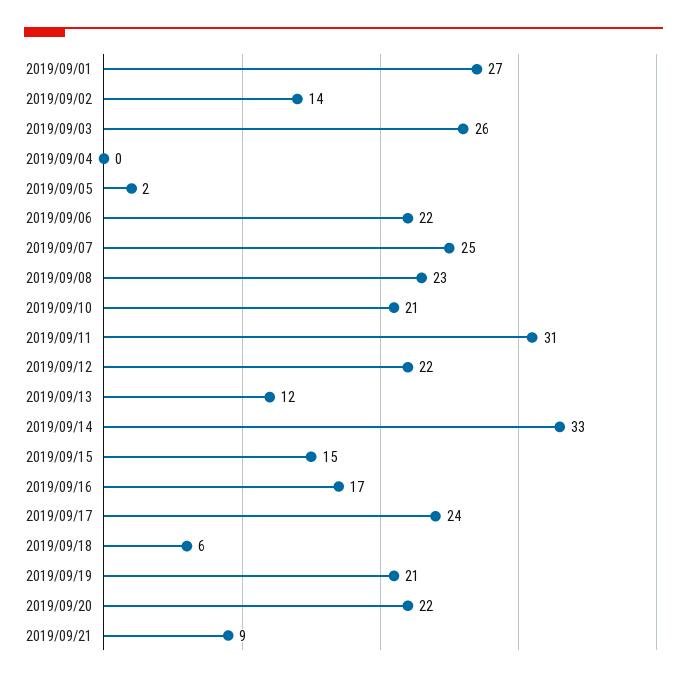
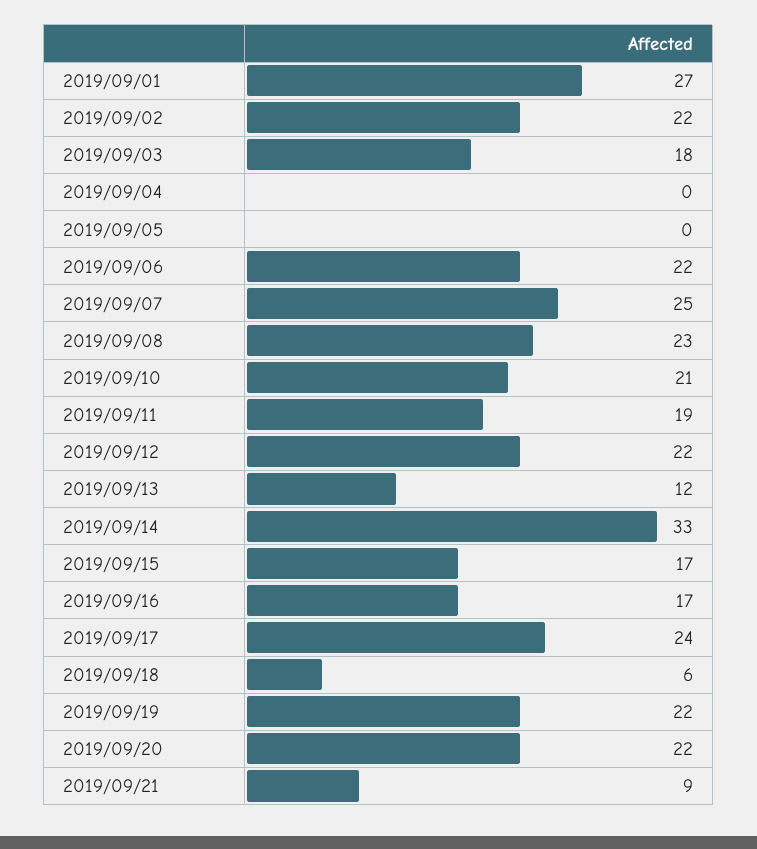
2019/09/02: 14 -> 22
2019/09/03: 26 -> 18
2019/09/05: 2 -> 0
2019/09/11: 31 -> 19
2019/09/15: 15 -> 17
2019/09/19: 21 -> 22

